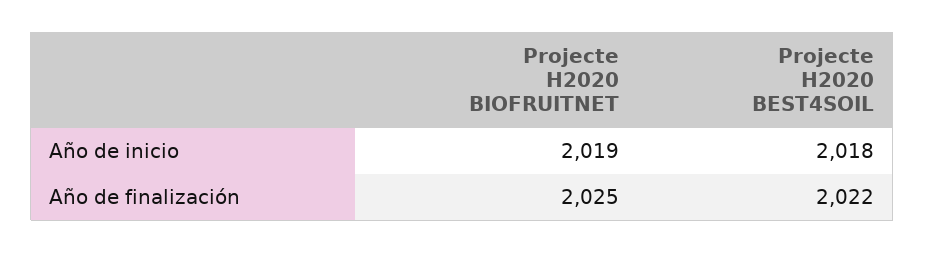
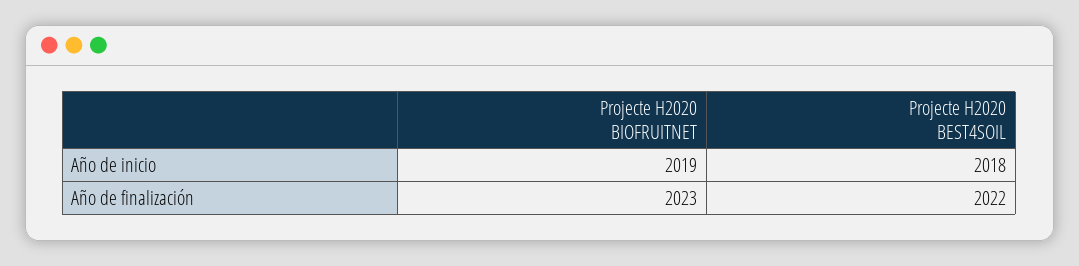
Projecte H2020 BIOFRUITNET, Año de finalización: 2025 -> 2023

